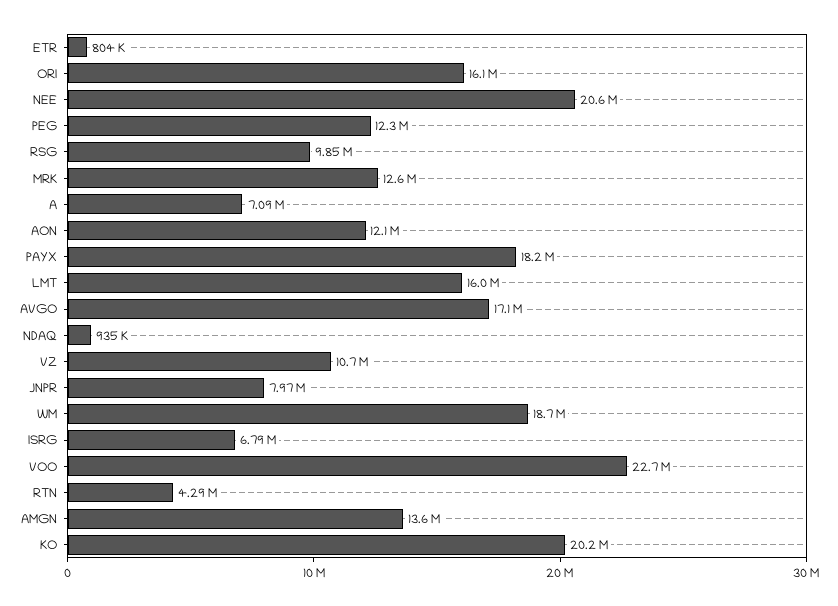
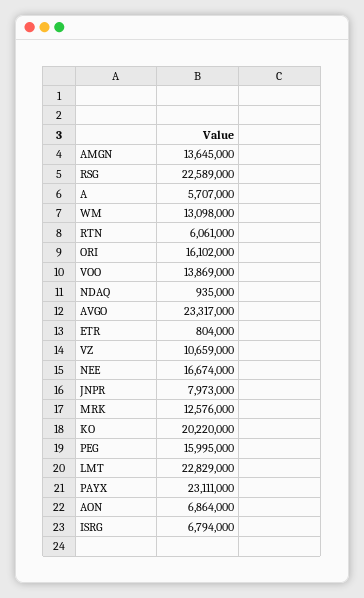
NEE: 20600000 -> 16674000
PEG: 12300000 -> 15995000
RSG: 9850000 -> 22589000
A: 7090000 -> 5707000
AON: 12100000 -> 6864000
PAYX: 18200000 -> 23111000
LMT: 16000000 -> 22829000
AVGO: 17100000 -> 23317000
WM: 18700000 -> 13098000
VOO: 22700000 -> 13869000
RTN: 4290000 -> 6061000

